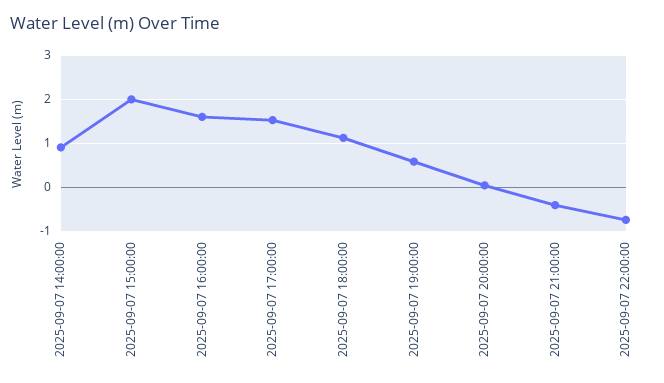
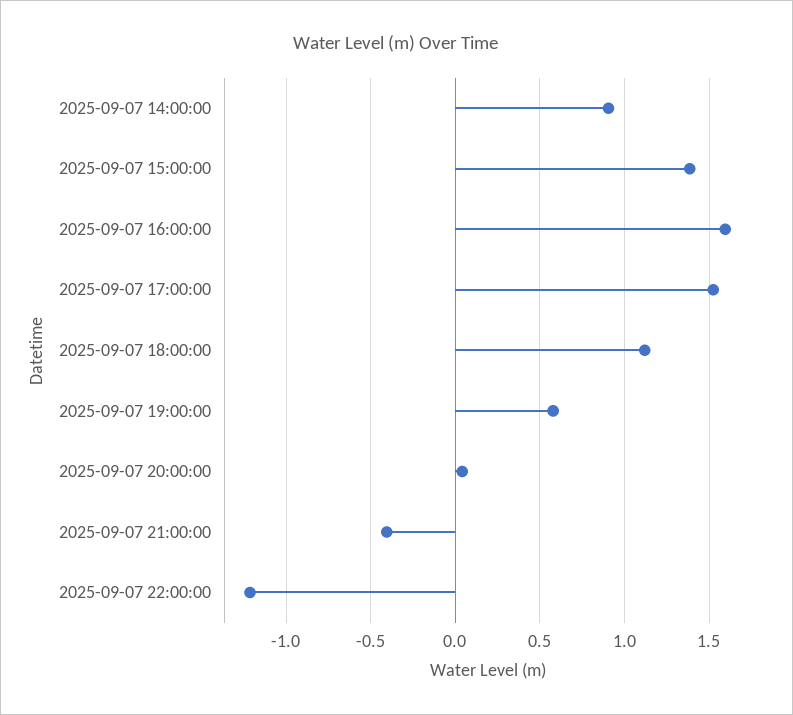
2025-09-07 15:00:00: 2 -> 1.4
2025-09-07 22:00:00: -0.8 -> -1.2

